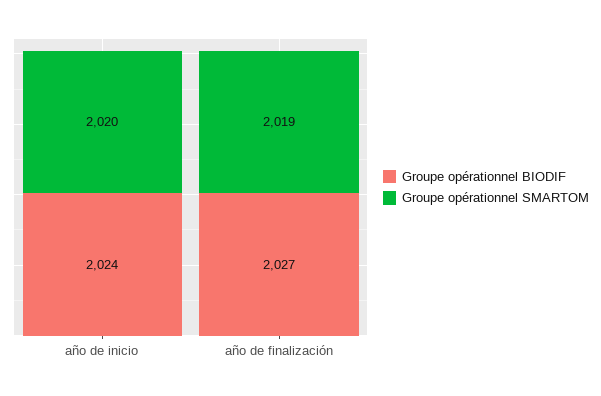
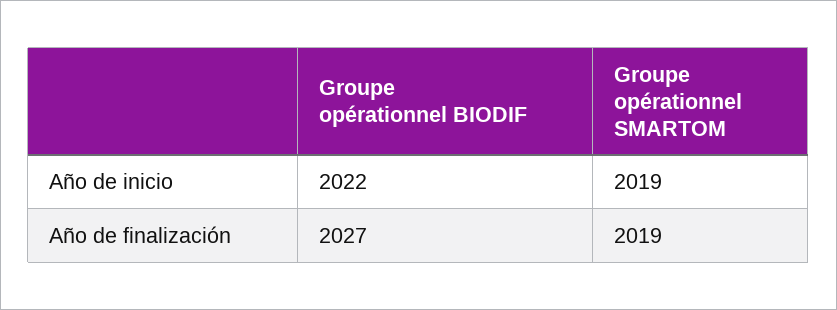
Groupe opérationnel BIODIF, año de inicio: 2024 -> 2022
Groupe opérationnel SMARTOM, año de inicio: 2020 -> 2019

